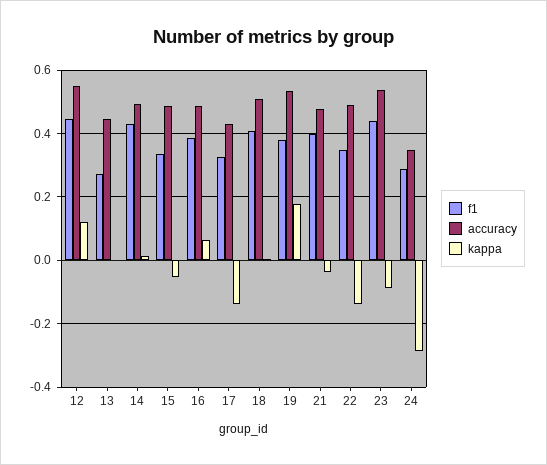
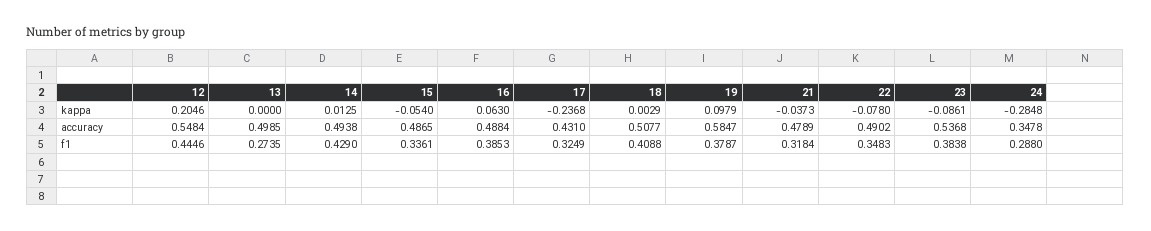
kappa, 12: 0.12 -> 0.2046
accuracy, 13: 0.44 -> 0.4985
kappa, 17: -0.14 -> -0.2368
accuracy, 19: 0.54 -> 0.5847
kappa, 19: 0.18 -> 0.0979
f1, 21: 0.4 -> 0.3184
kappa, 22: -0.14 -> -0.078
f1, 23: 0.44 -> 0.3838

